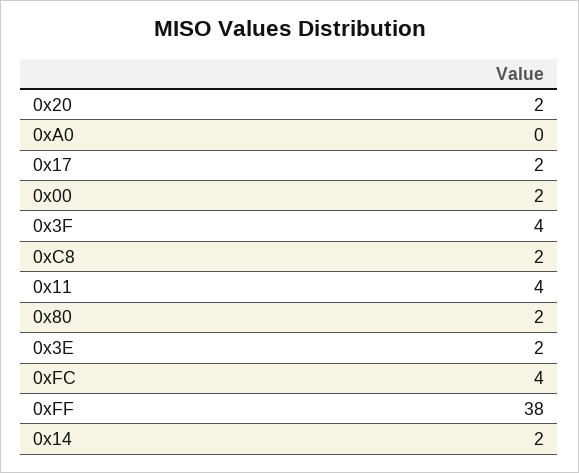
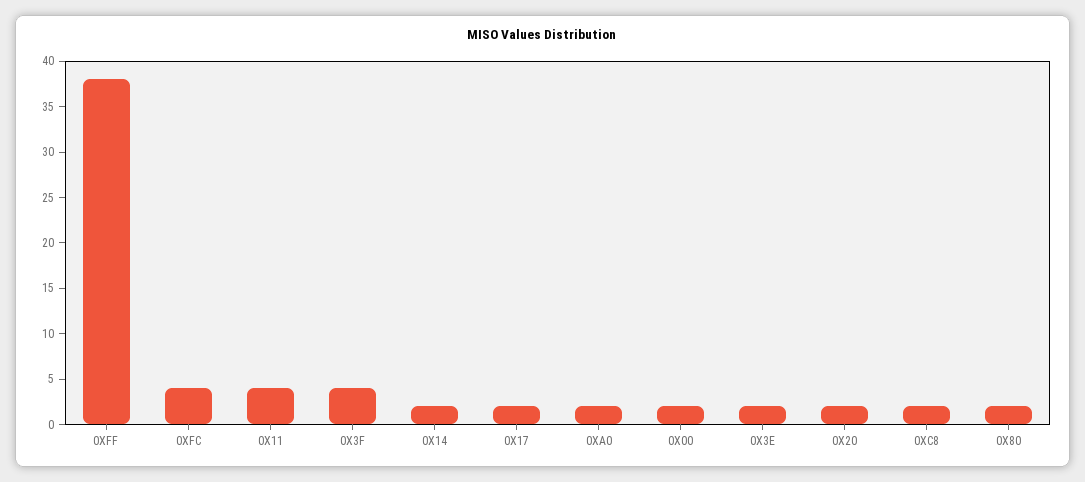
0xA0: 0 -> 2

